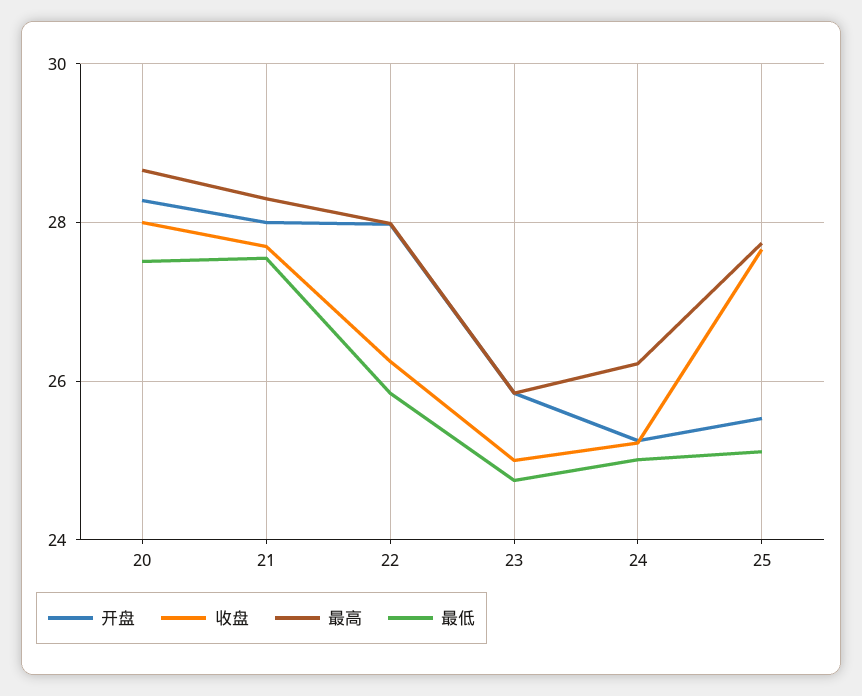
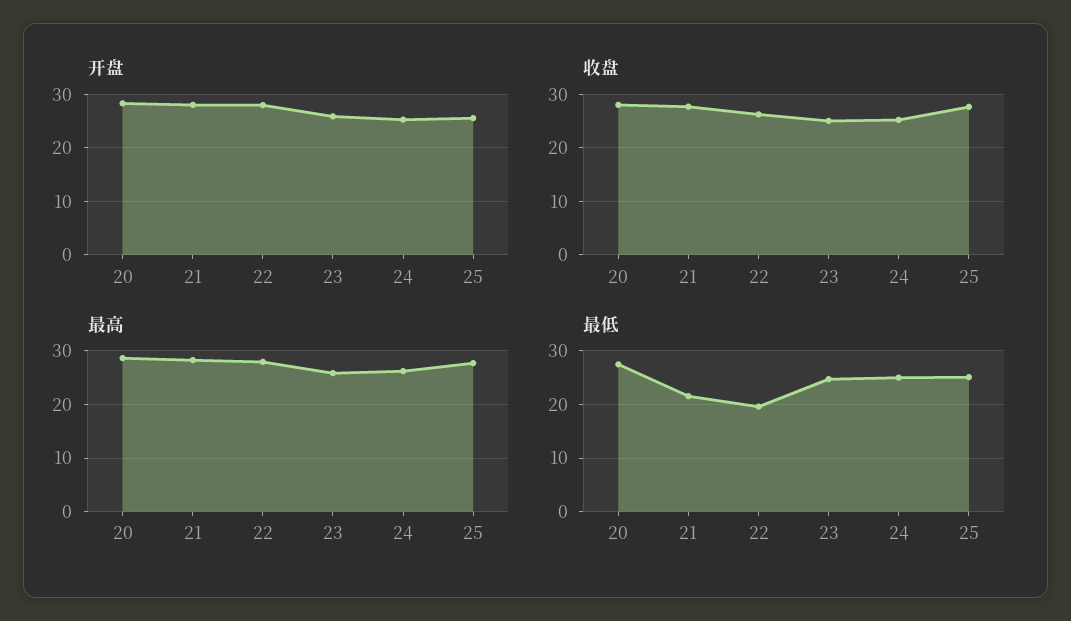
最低, 21: 27.6 -> 22
最低, 22: 25.8 -> 20

